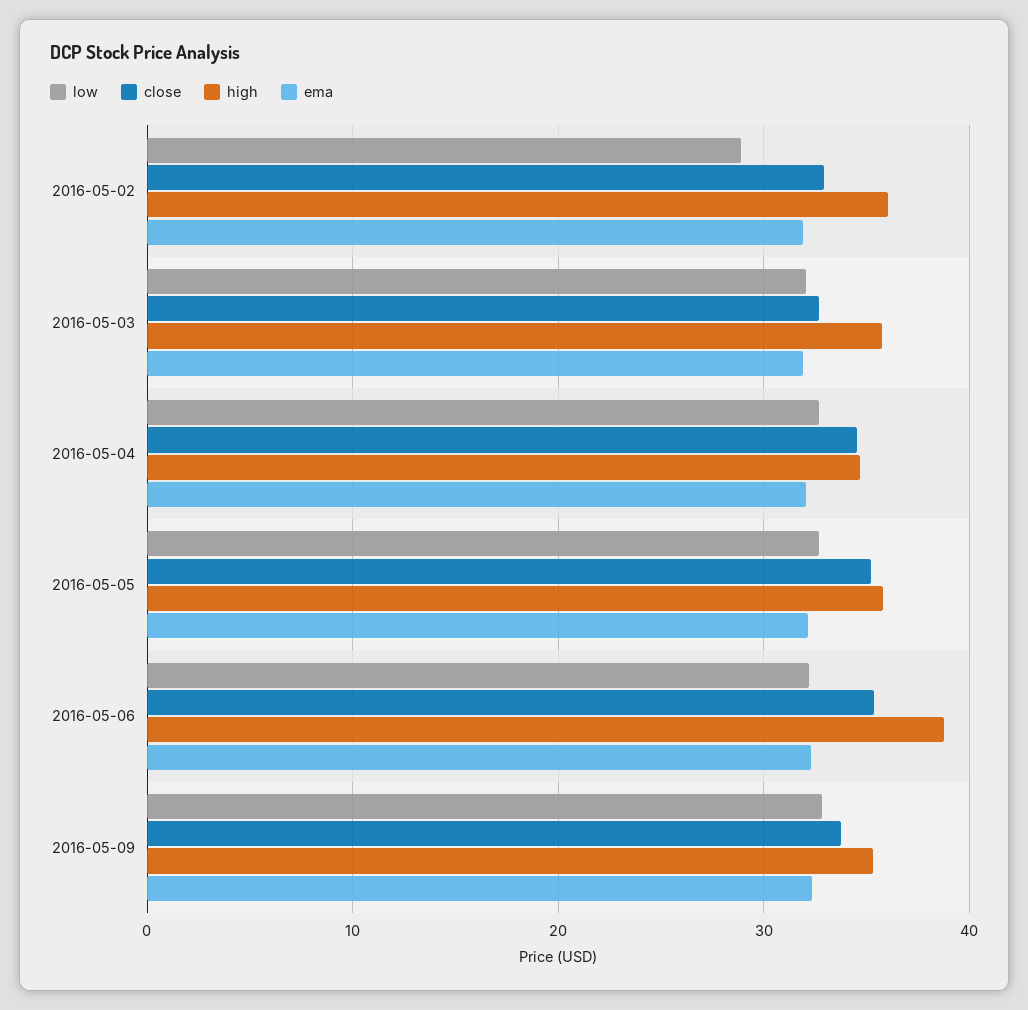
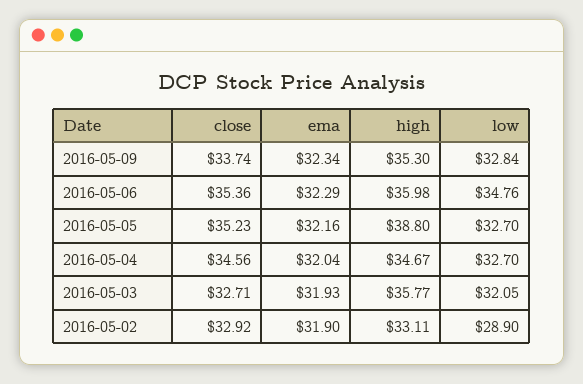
high, 2016-05-02: 36 -> 33.11
high, 2016-05-05: 36 -> 38.8
low, 2016-05-06: 32 -> 34.76
high, 2016-05-06: 39 -> 35.98

